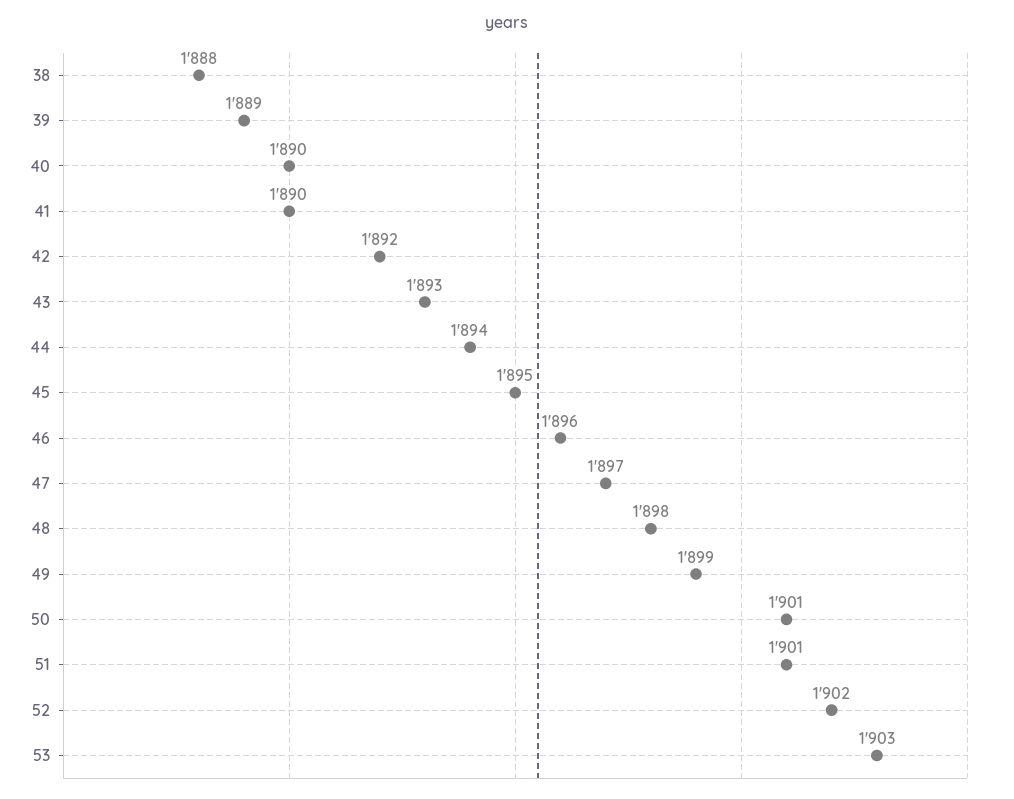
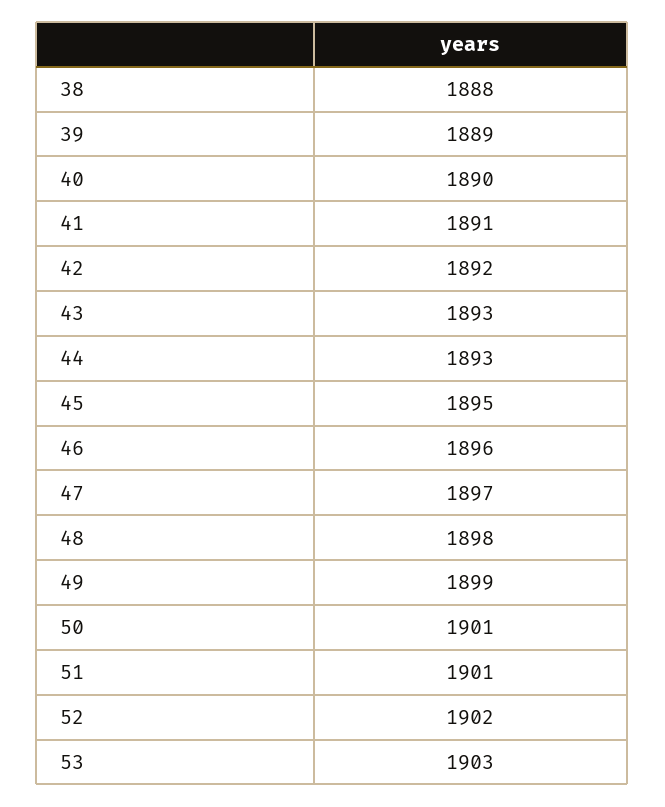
41: 1890 -> 1891
44: 1894 -> 1893

